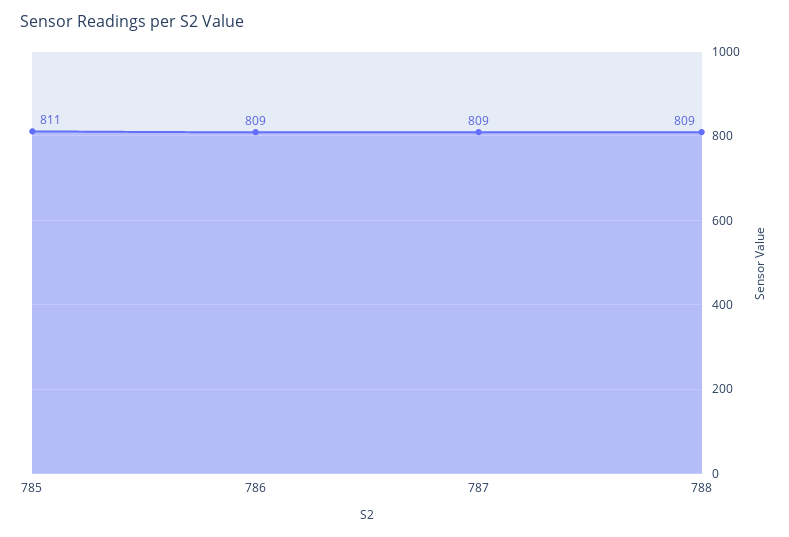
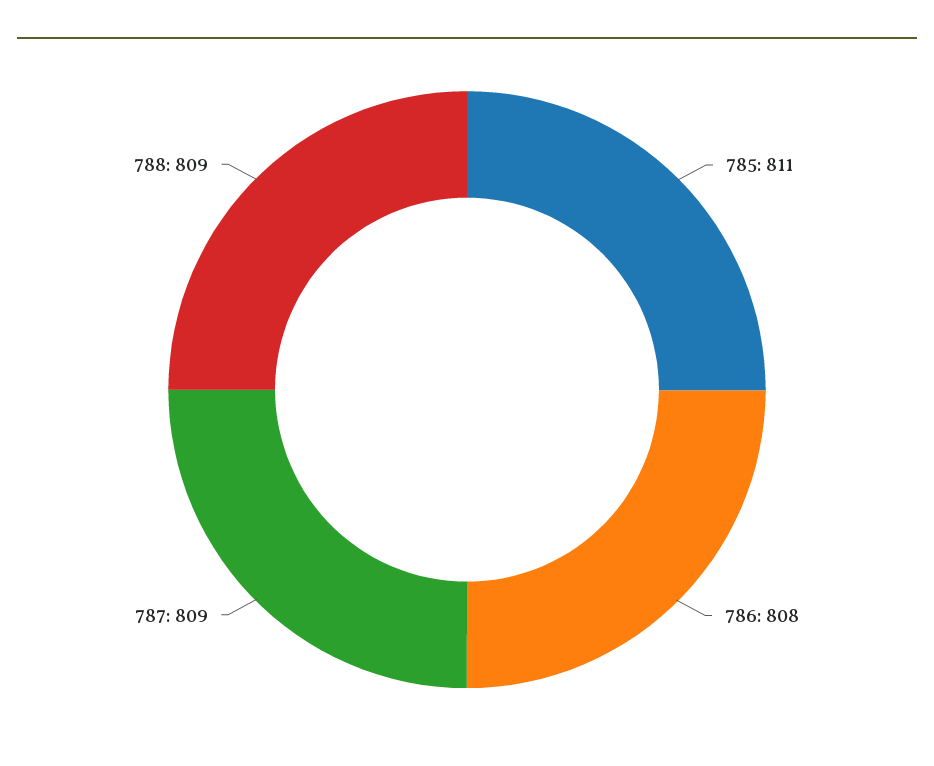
786: 809 -> 808

